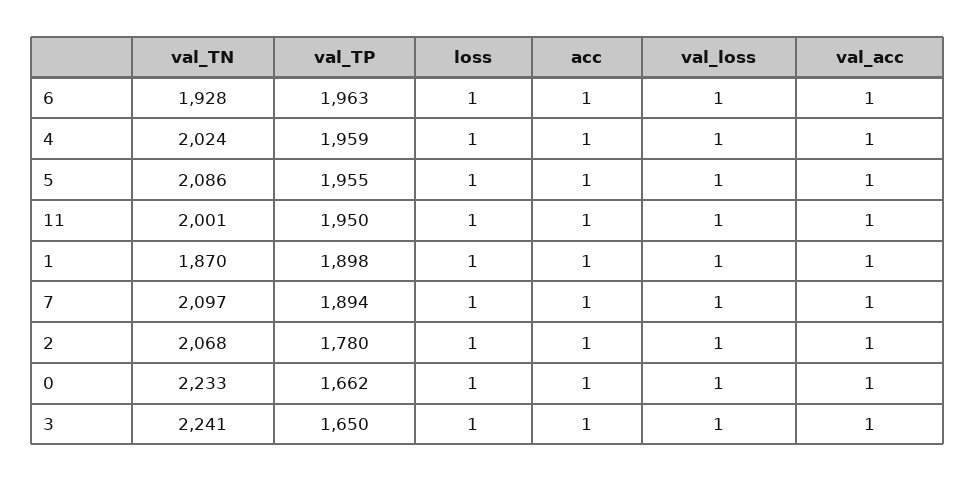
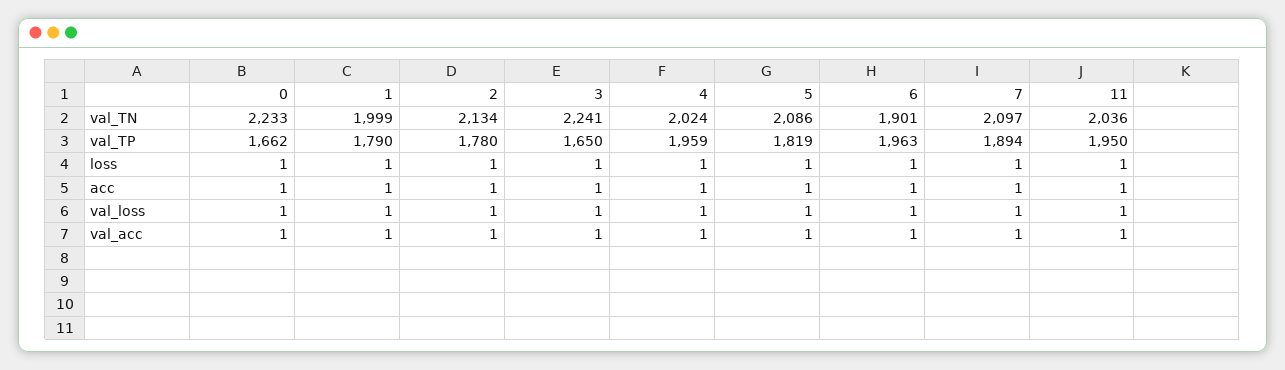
val_TN, 6: 1928 -> 1901
val_TP, 5: 1955 -> 1819
val_TN, 11: 2001 -> 2036
val_TN, 1: 1870 -> 1999
val_TP, 1: 1898 -> 1790
val_TN, 2: 2068 -> 2134

